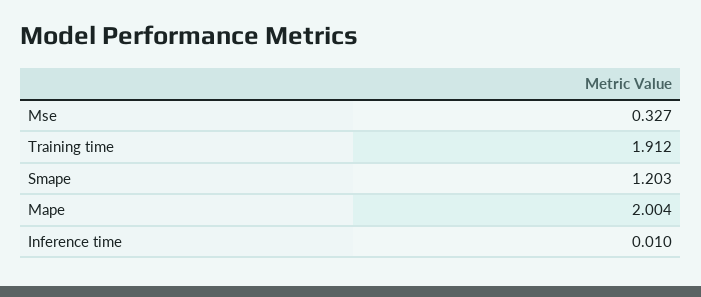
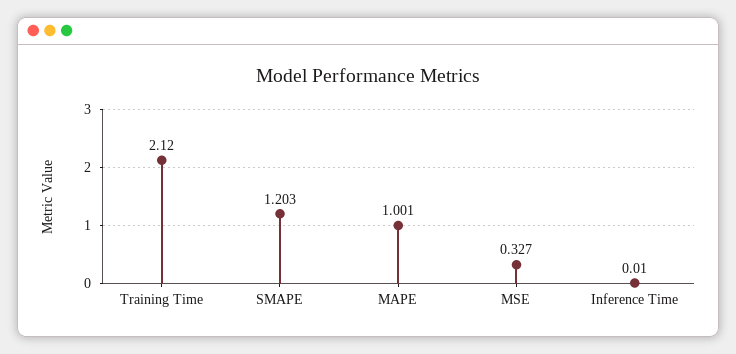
Training time: 1.912 -> 2.12
Mape: 2.004 -> 1.001

